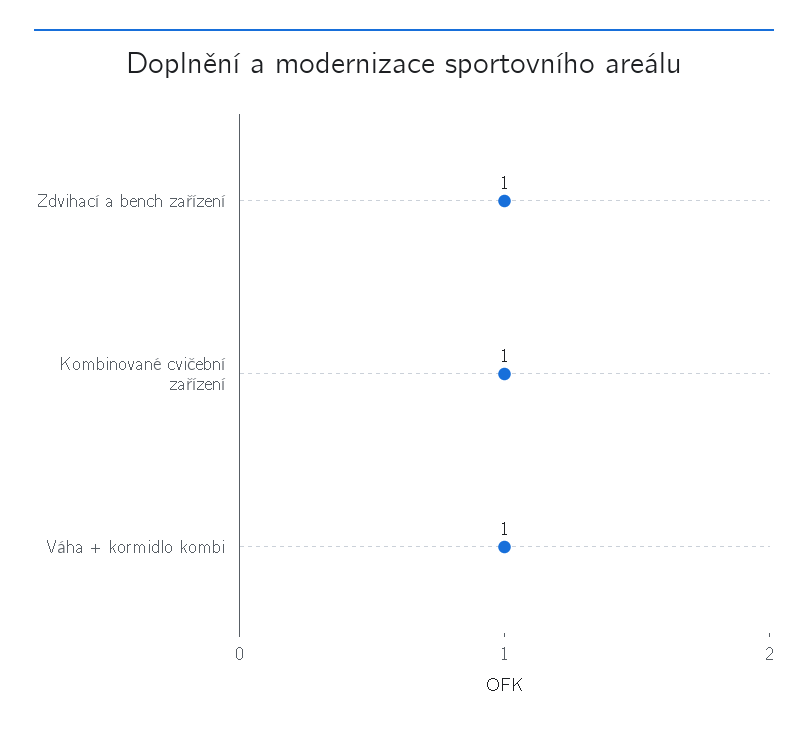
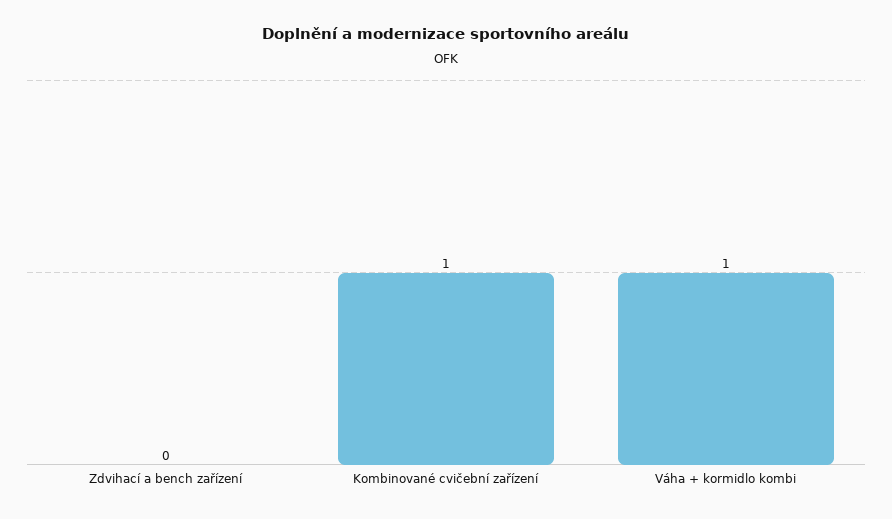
Zdvihací a bench zařízení: 1 -> 0

